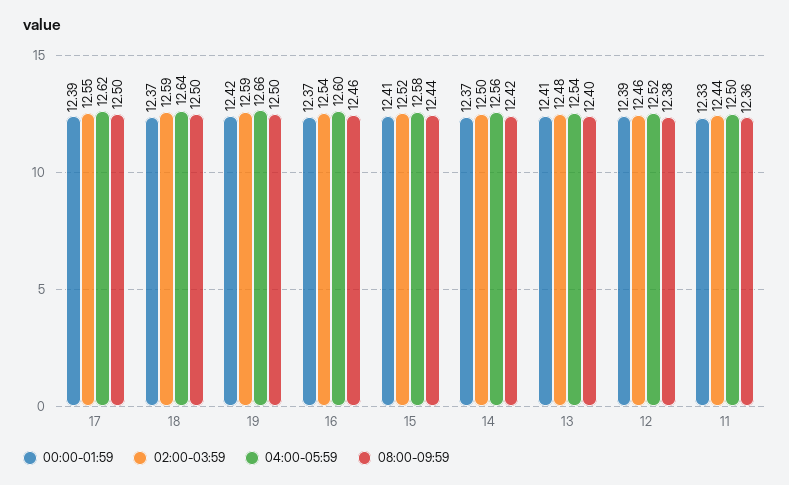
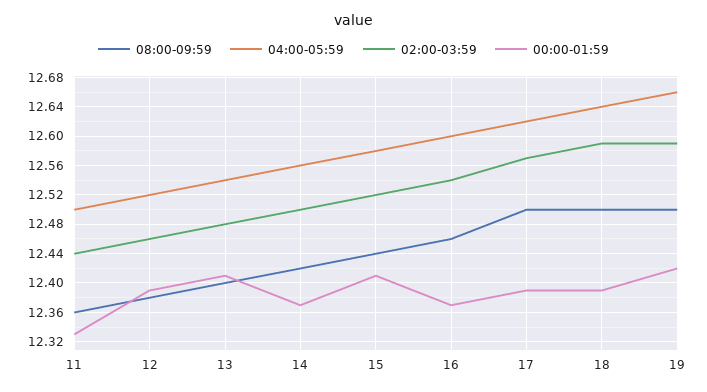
02:00-03:59, 17: 12.55 -> 12.57
00:00-01:59, 18: 12.37 -> 12.39

